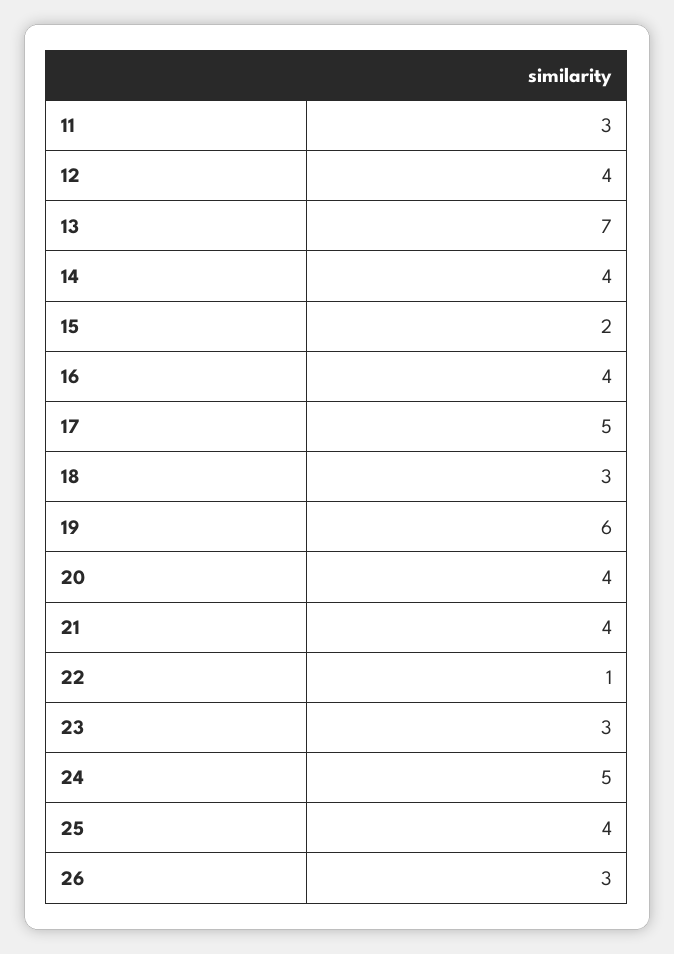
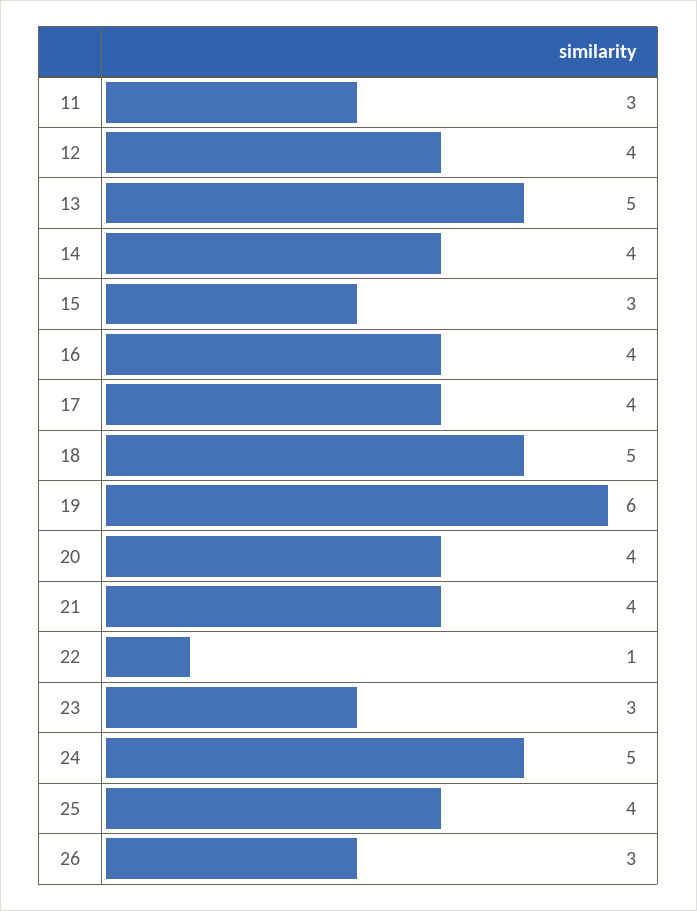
13: 7 -> 5
15: 2 -> 3
17: 5 -> 4
18: 3 -> 5

